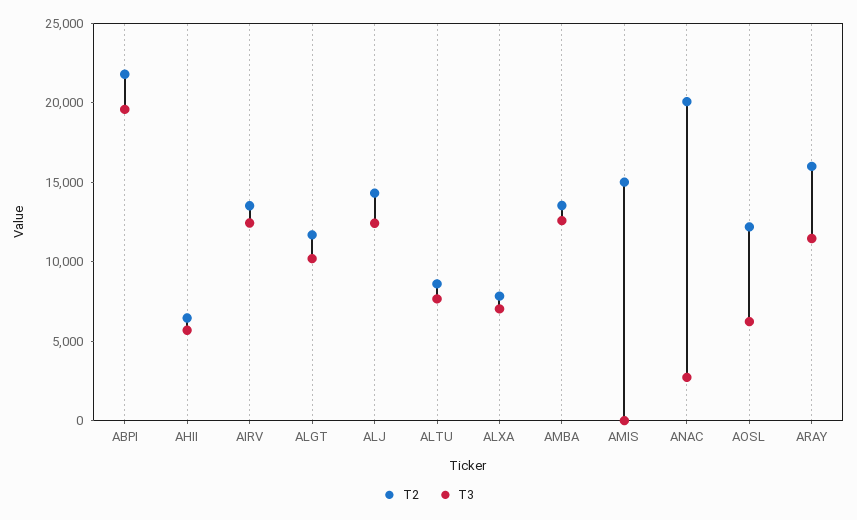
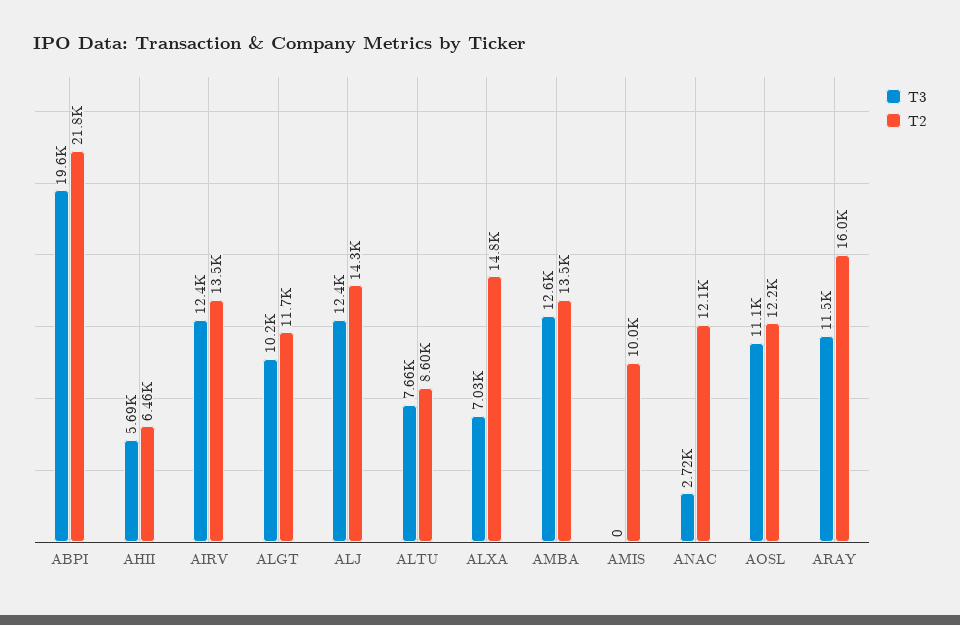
T2, ALXA: 8000 -> 14800
T2, AMIS: 15000 -> 10000
T2, ANAC: 20000 -> 12100
T3, AOSL: 6000 -> 11100

